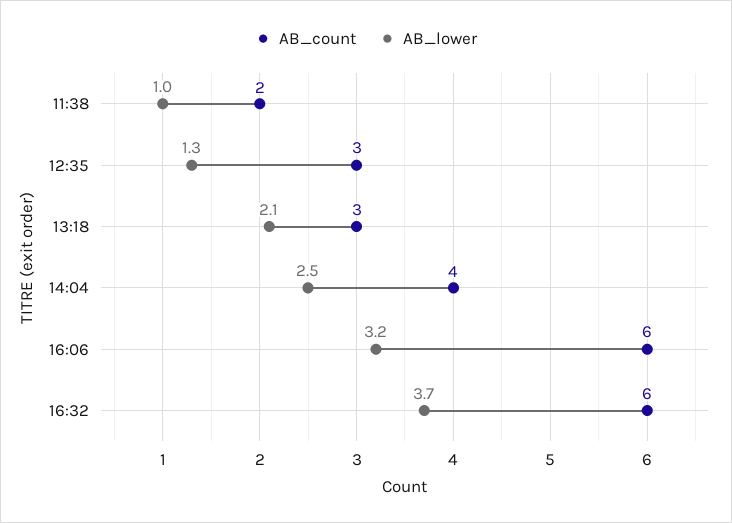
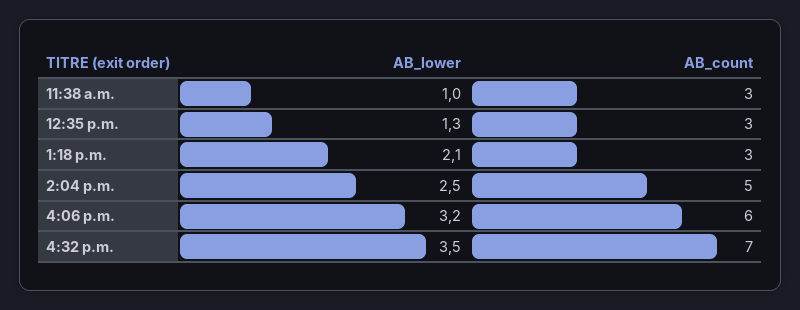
AB_count, 11:38: 2 -> 3
AB_count, 14:04: 4 -> 5
AB_count, 16:32: 6 -> 7
AB_lower, 16:32: 3.7 -> 3.5

